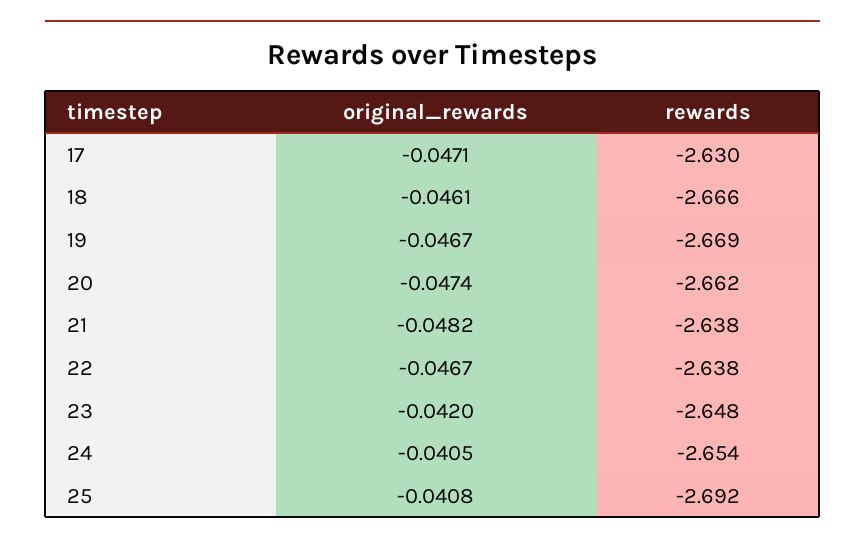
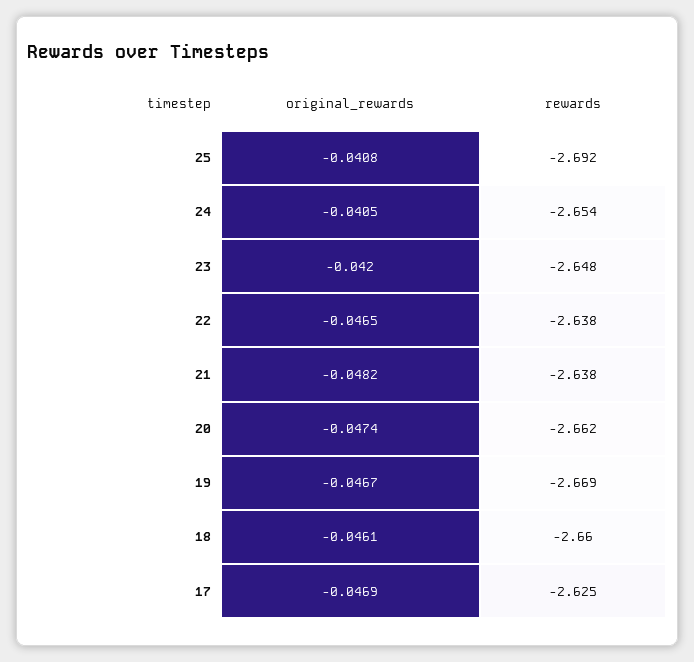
original_rewards, 17: -0.0471 -> -0.0469
rewards, 17: -2.63 -> -2.625
rewards, 18: -2.666 -> -2.66
original_rewards, 22: -0.0467 -> -0.0465

